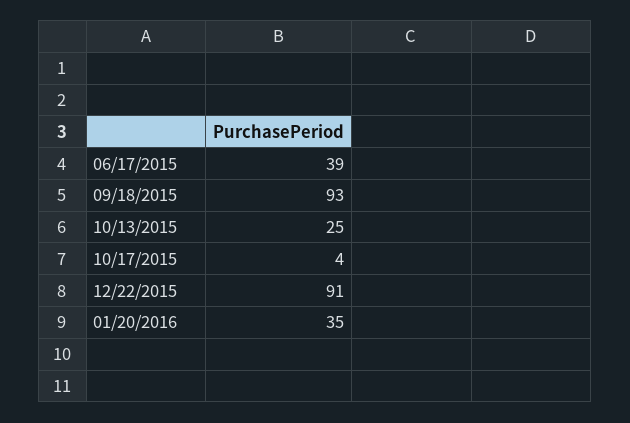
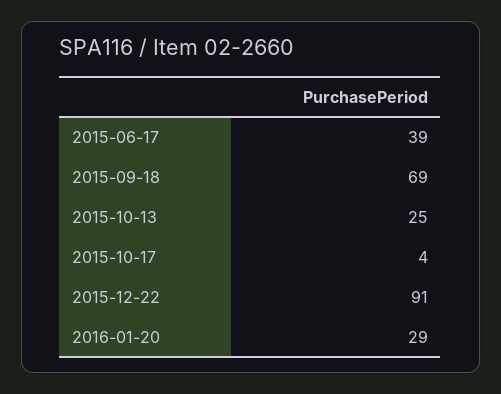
09/18/2015: 93 -> 69
01/20/2016: 35 -> 29

